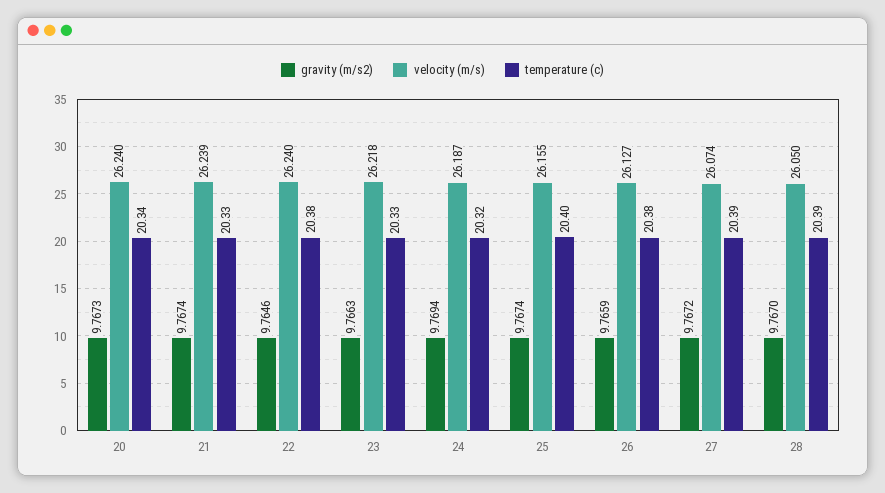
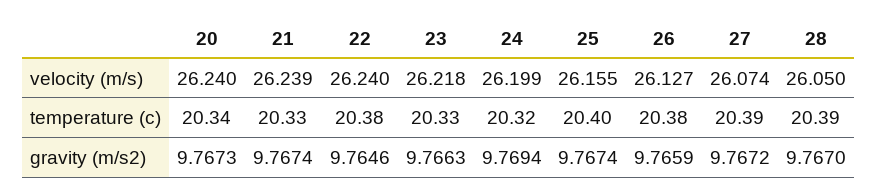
velocity (m/s), 24: 26.187 -> 26.199

